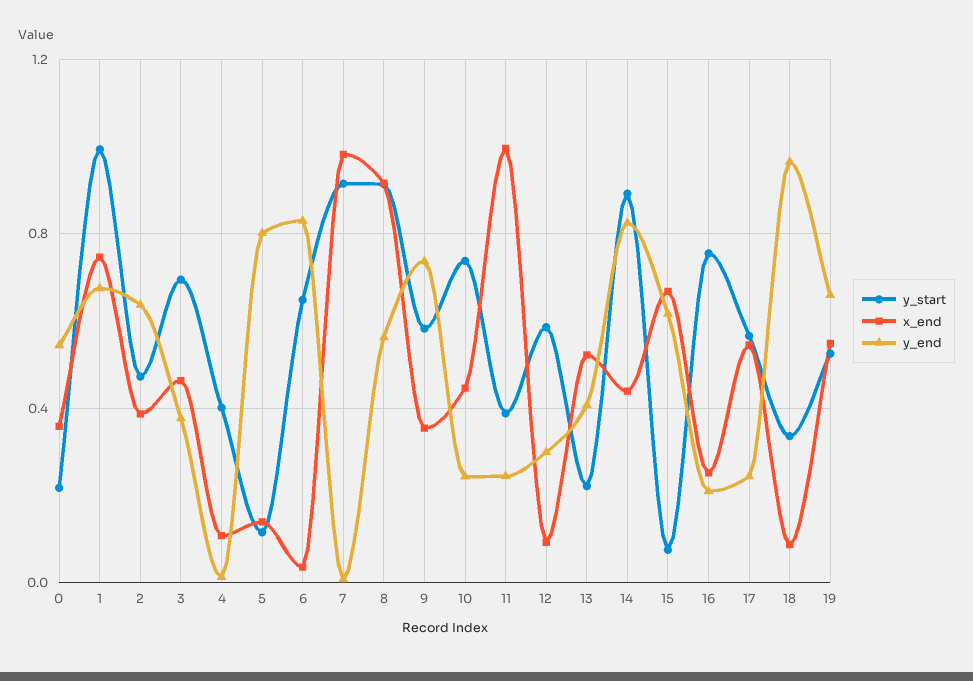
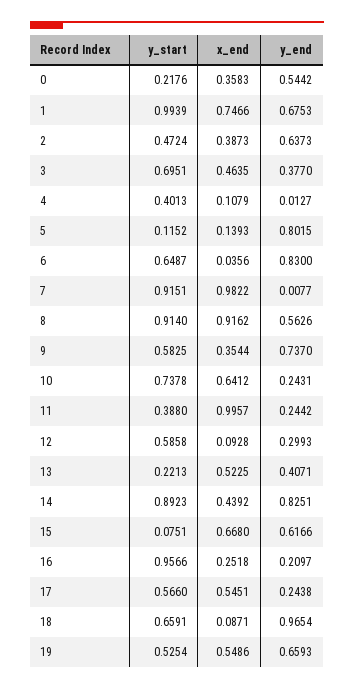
x_end, 10: 0.45 -> 0.6412
y_start, 16: 0.75 -> 0.9566
y_start, 18: 0.35 -> 0.6591

